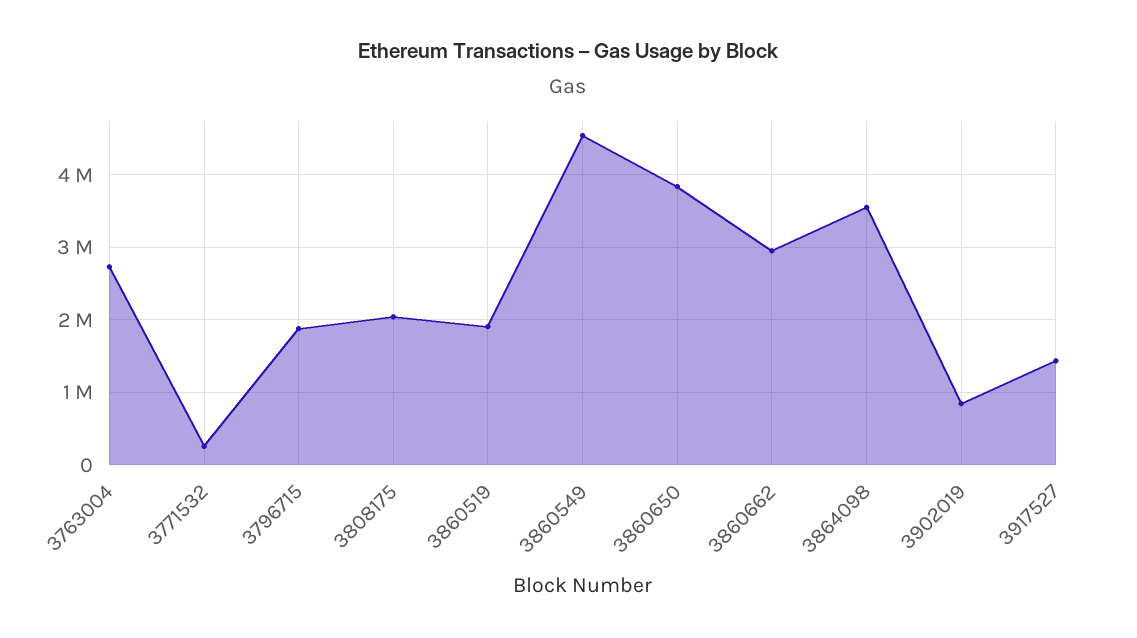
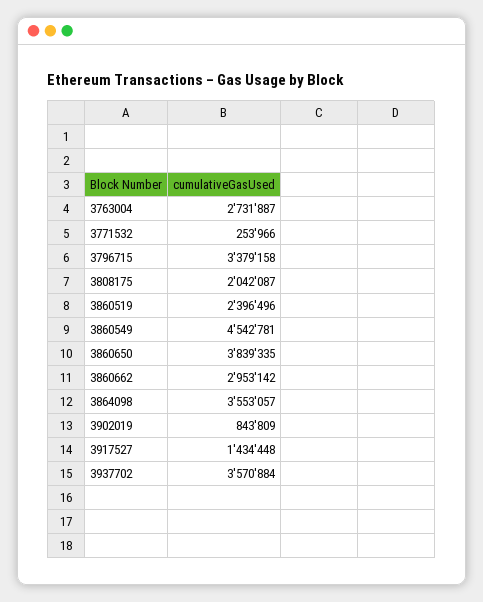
3796715: 1900000 -> 3379158
3860519: 1900000 -> 2396496
3937702: none -> 3570884

